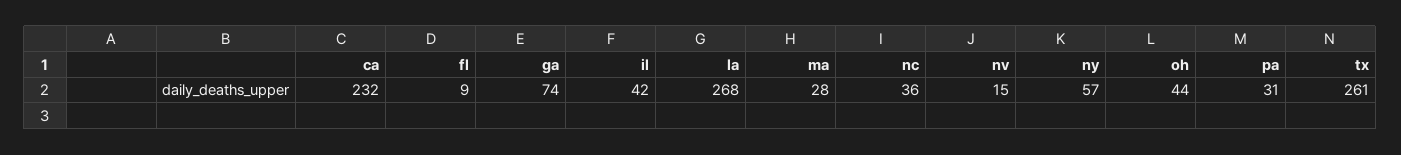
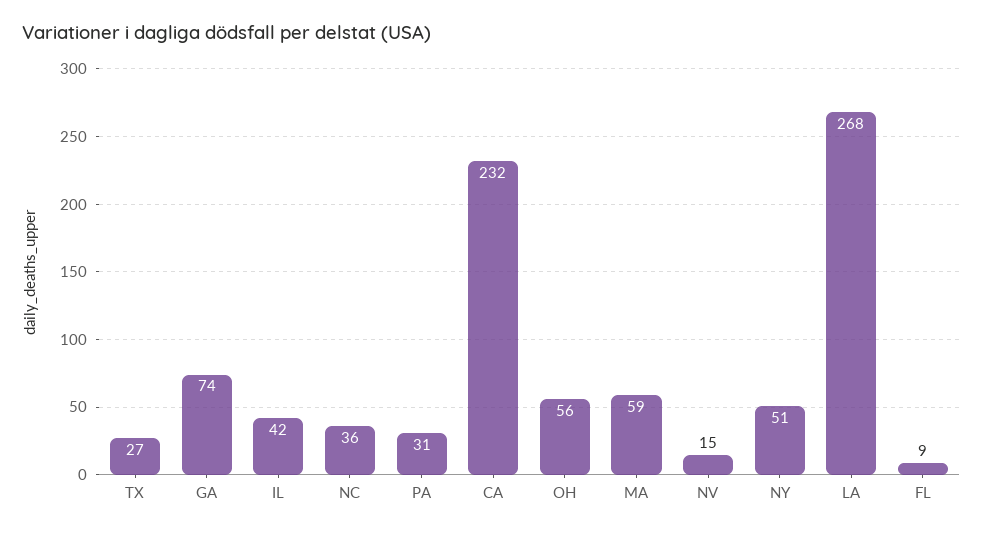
ma: 28 -> 59
ny: 57 -> 51
oh: 44 -> 56
tx: 261 -> 27

